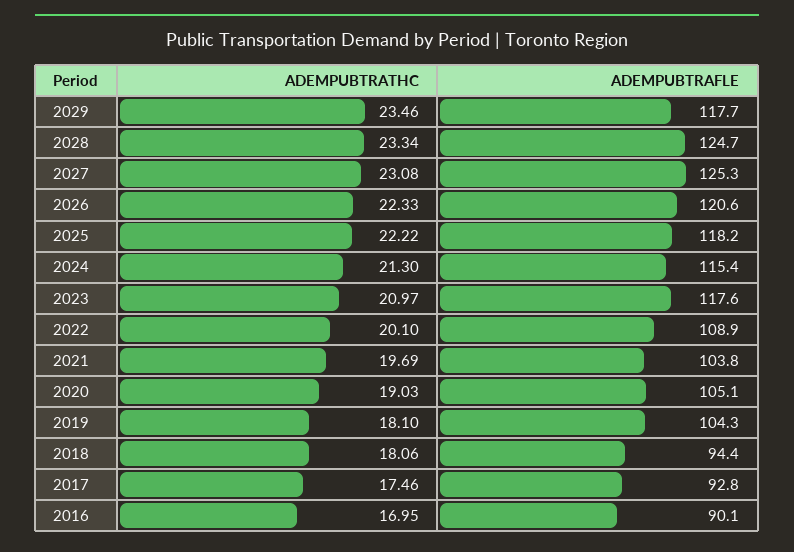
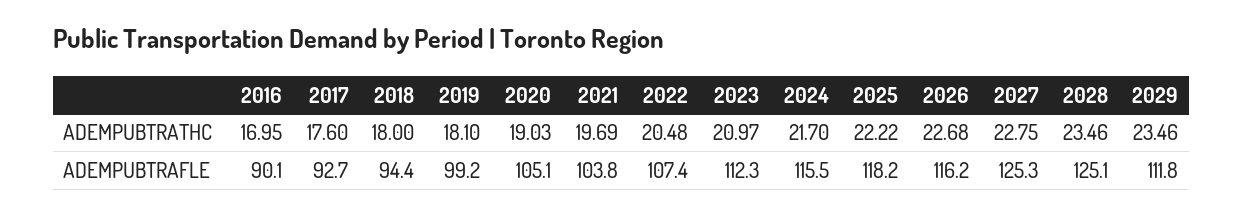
ADEMPUBTRAFLE, 2029: 117.7 -> 111.8
ADEMPUBTRATHC, 2028: 23.34 -> 23.46
ADEMPUBTRAFLE, 2028: 124.7 -> 125.1
ADEMPUBTRATHC, 2027: 23.08 -> 22.75
ADEMPUBTRATHC, 2026: 22.33 -> 22.68
ADEMPUBTRAFLE, 2026: 120.6 -> 116.2
ADEMPUBTRATHC, 2024: 21.3 -> 21.7
ADEMPUBTRAFLE, 2024: 115.4 -> 115.5
ADEMPUBTRAFLE, 2023: 117.6 -> 112.3
ADEMPUBTRATHC, 2022: 20.1 -> 20.48
ADEMPUBTRAFLE, 2022: 108.9 -> 107.4
ADEMPUBTRAFLE, 2019: 104.3 -> 99.2
ADEMPUBTRATHC, 2018: 18.06 -> 18
ADEMPUBTRATHC, 2017: 17.46 -> 17.6
ADEMPUBTRAFLE, 2017: 92.8 -> 92.7

